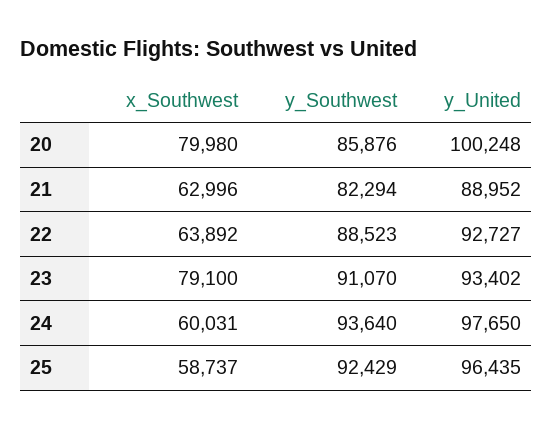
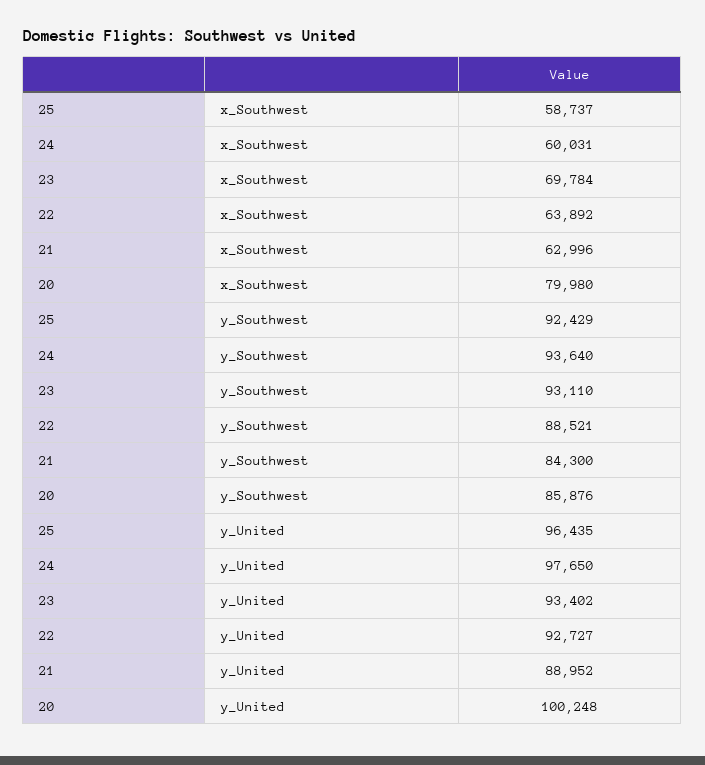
y_Southwest, 21: 82294 -> 84300
y_Southwest, 22: 88523 -> 88521
x_Southwest, 23: 79100 -> 69784
y_Southwest, 23: 91070 -> 93110

